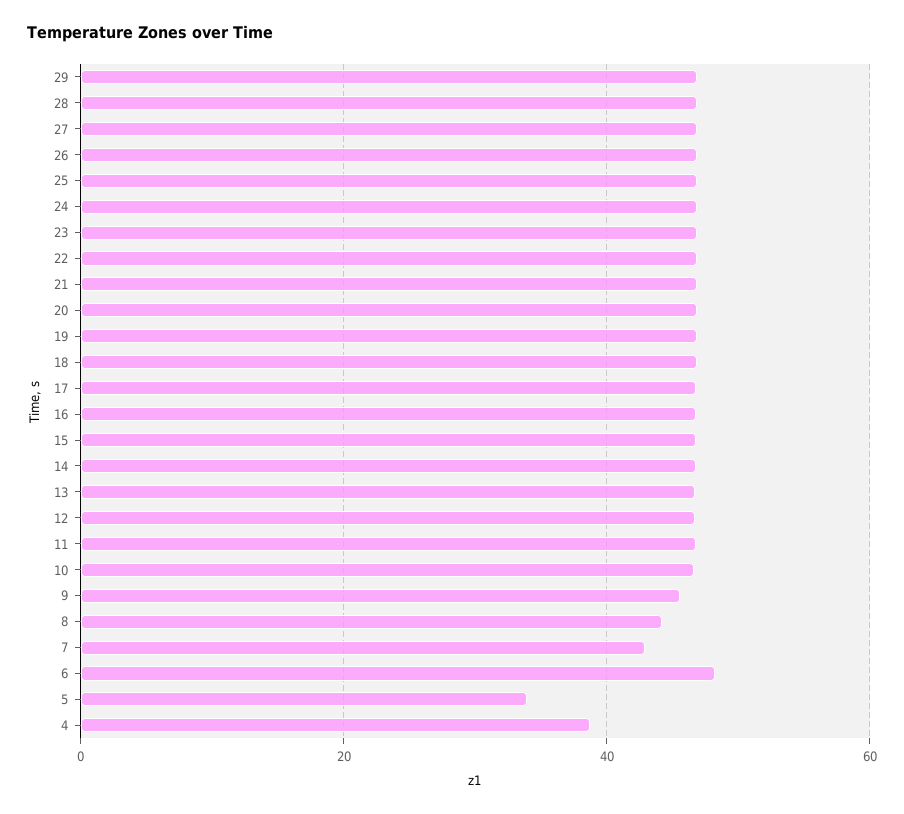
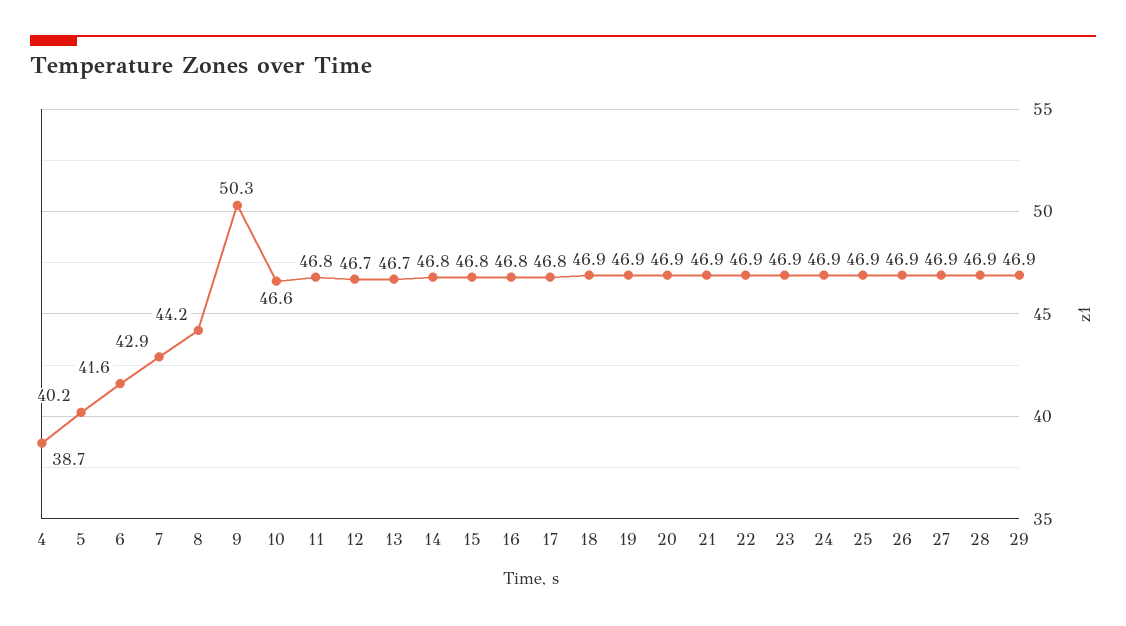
9: 46 -> 50.3
6: 48 -> 41.6
5: 34 -> 40.2

